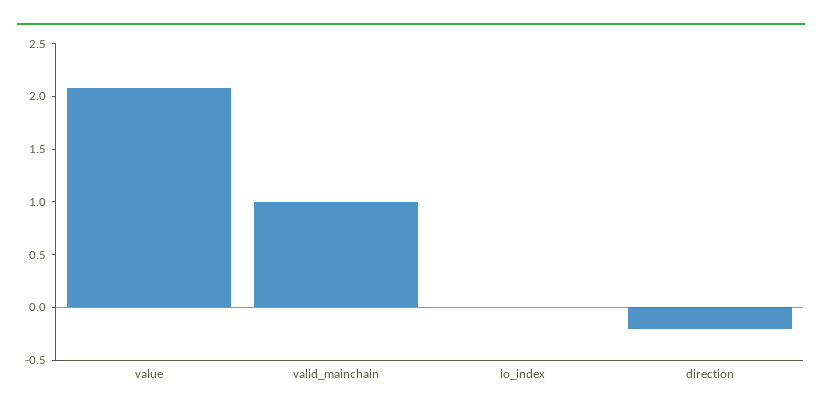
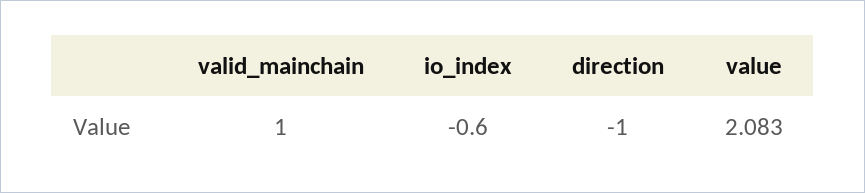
io_index: 0 -> -0.6
direction: -0.2 -> -1

